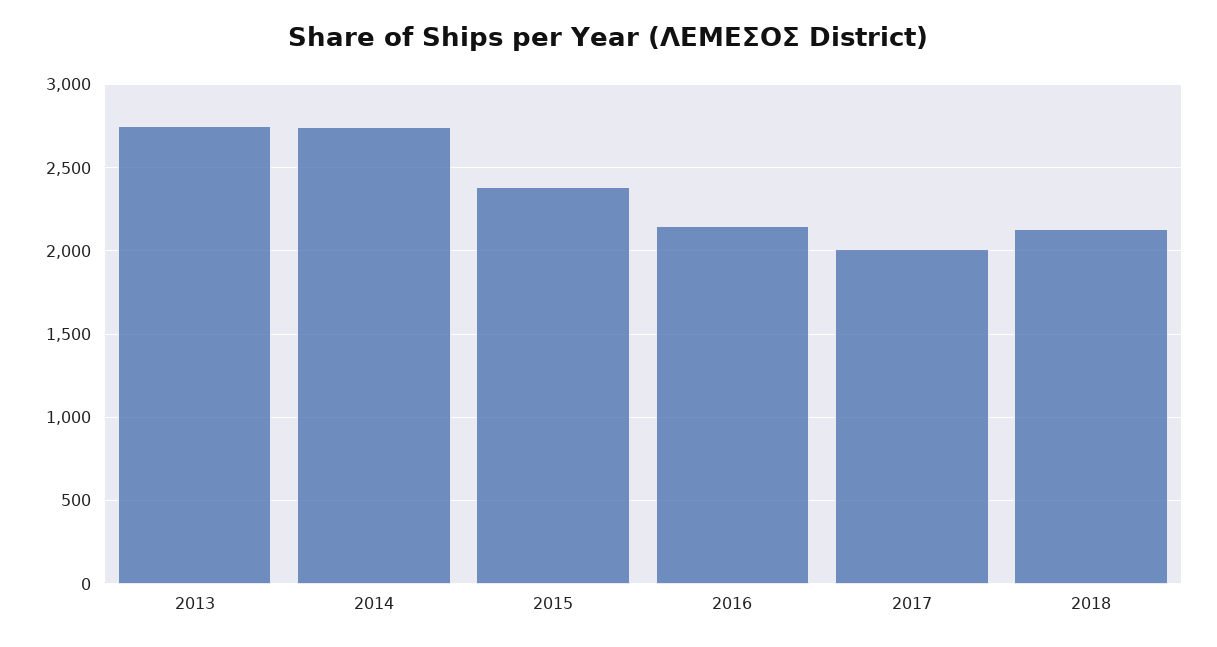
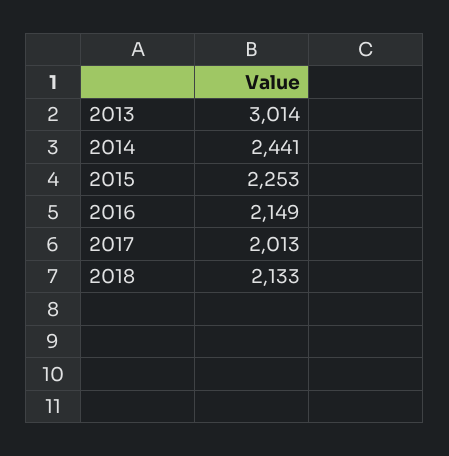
2013: 2750 -> 3014
2014: 2750 -> 2441
2015: 2400 -> 2253

